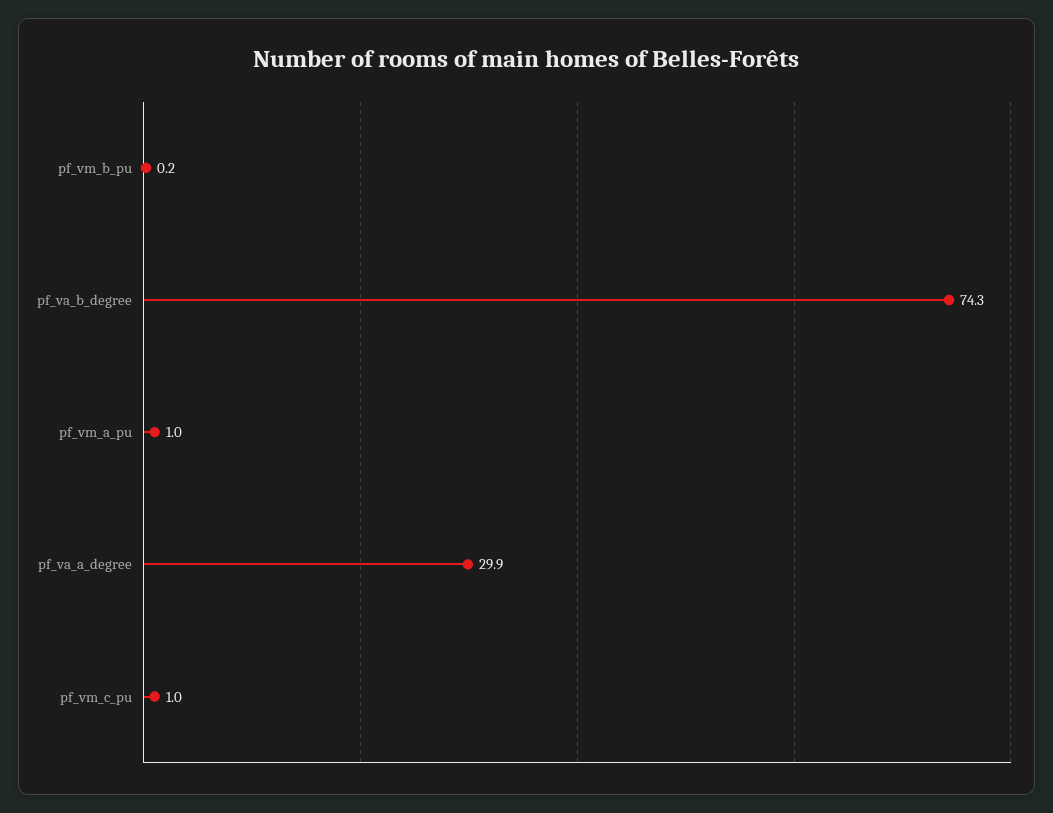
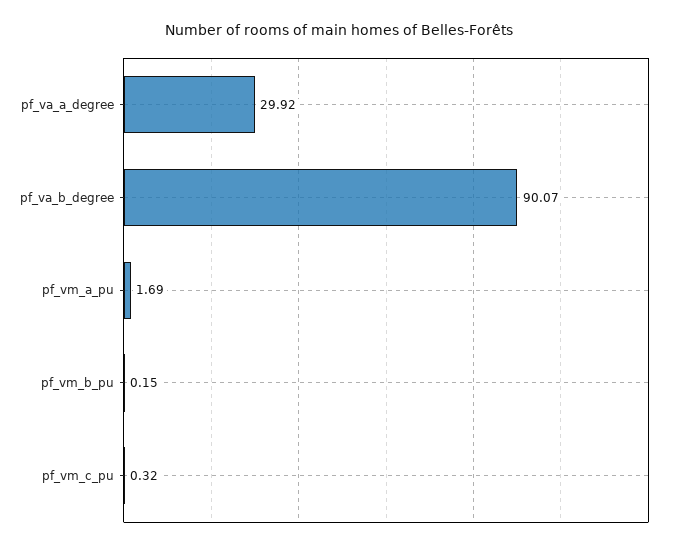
pf_va_b_degree: 74.3 -> 90.07
pf_vm_a_pu: 1 -> 1.69
pf_vm_c_pu: 1 -> 0.32

